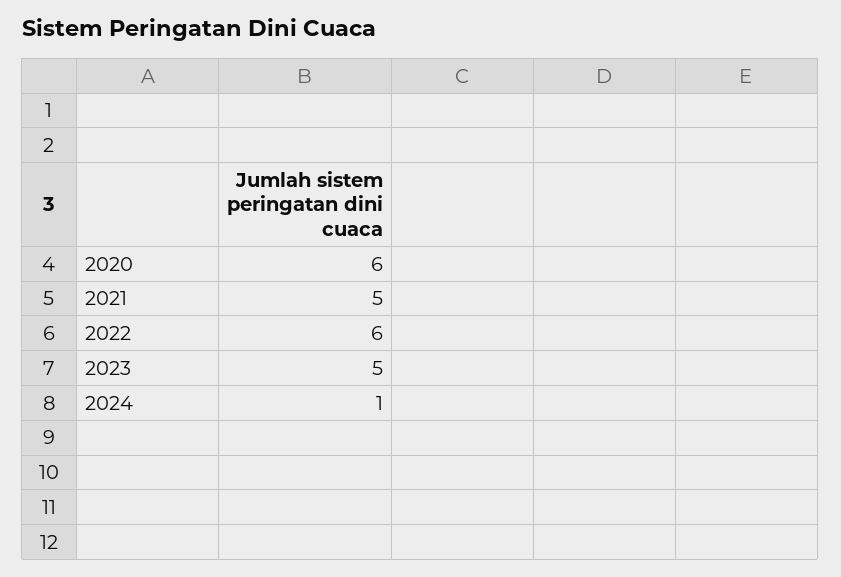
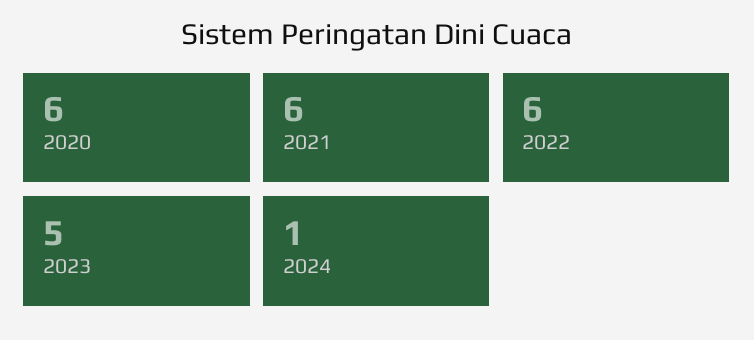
2021: 5 -> 6

